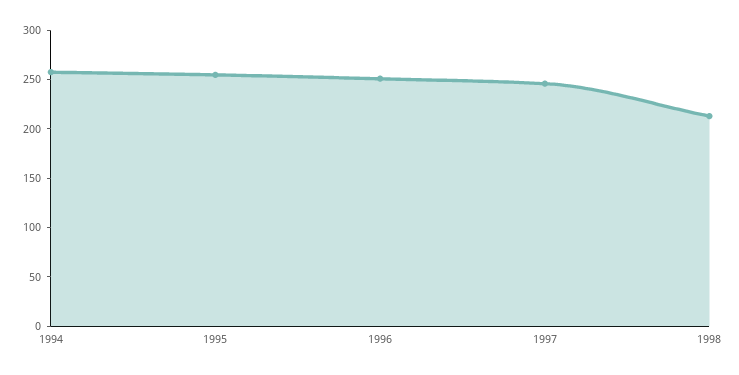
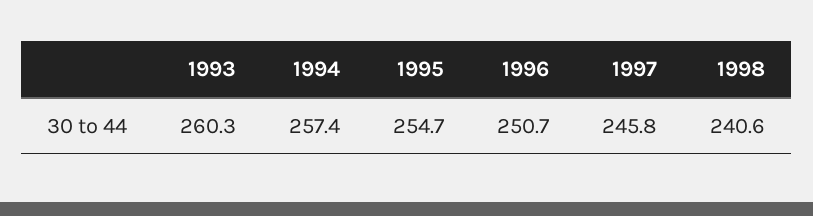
1998: 210 -> 240.6
1993: none -> 260.3

